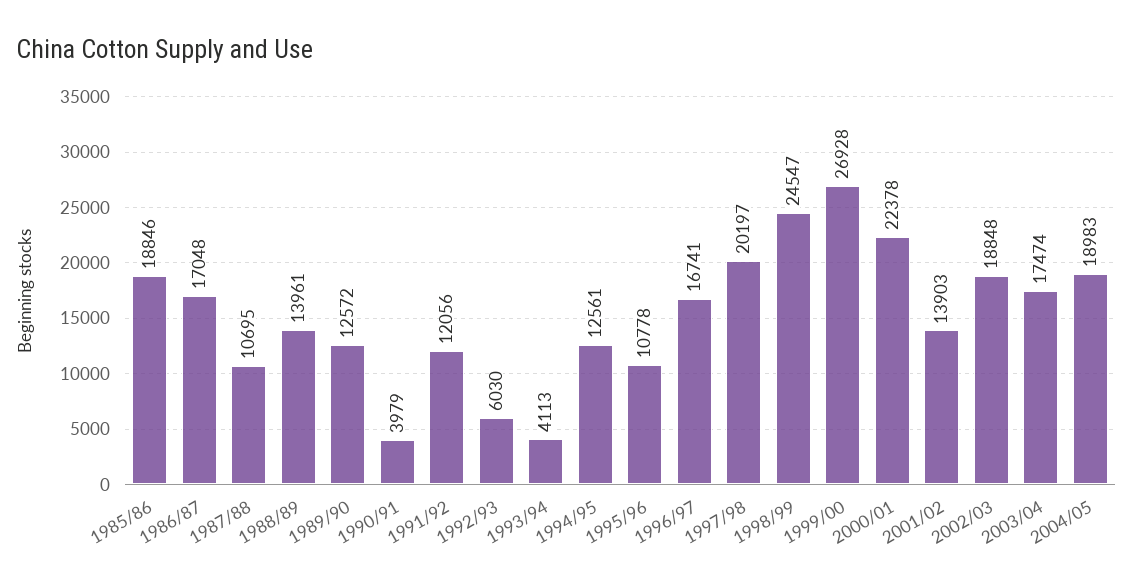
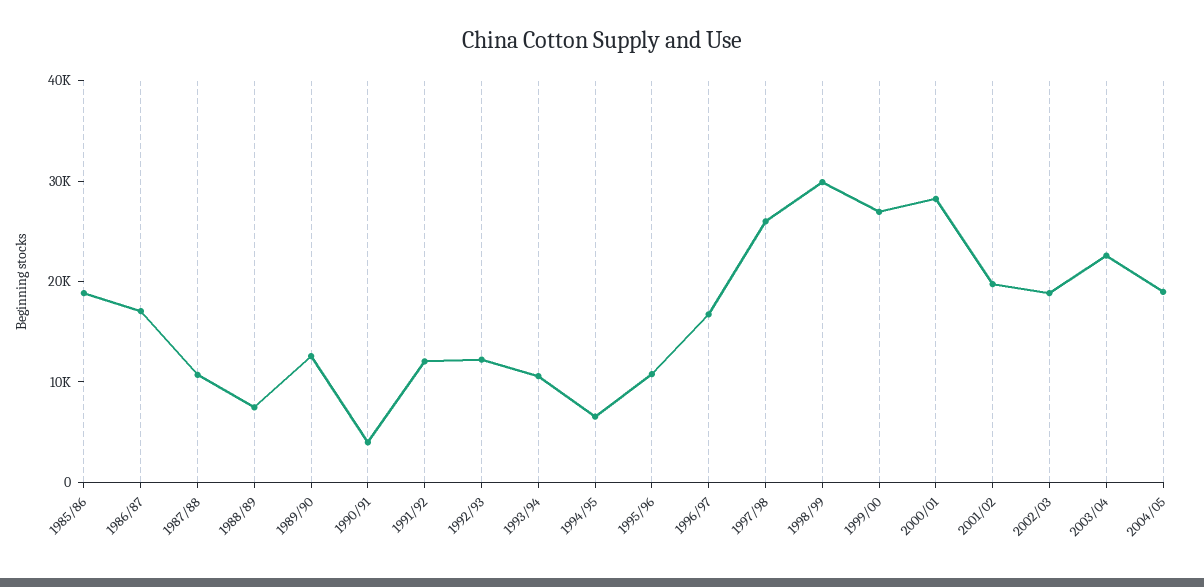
1988/89: 13961 -> 8000
1992/93: 6030 -> 12000
1993/94: 4113 -> 10000
1994/95: 12561 -> 6000
1997/98: 20197 -> 26000
1998/99: 24547 -> 30000
2000/01: 22378 -> 28000
2001/02: 13903 -> 20000
2003/04: 17474 -> 22000

